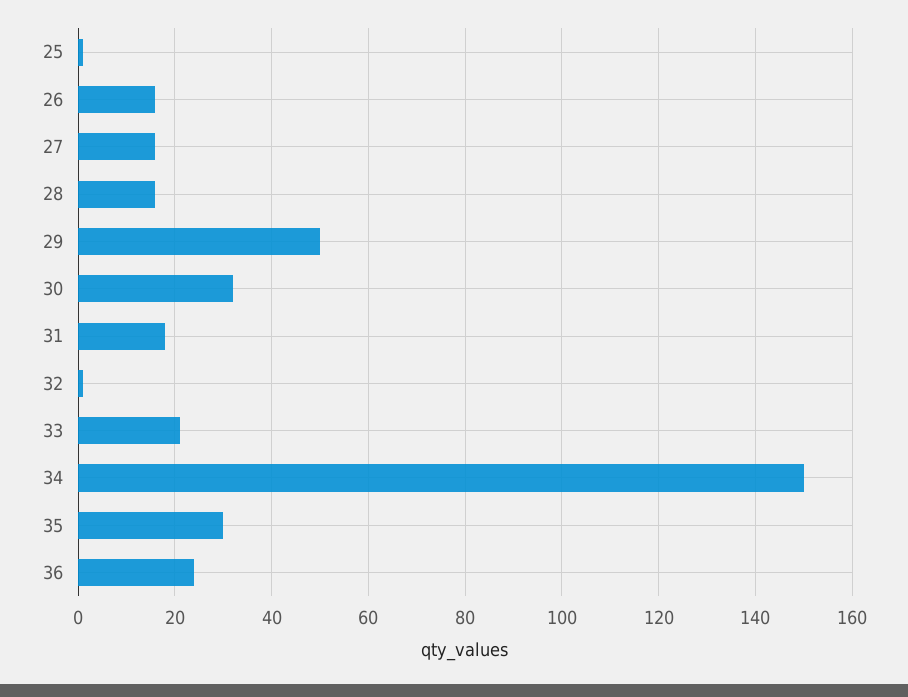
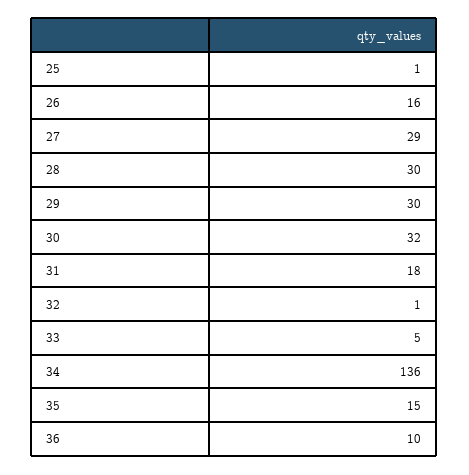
27: 15 -> 29
28: 15 -> 30
29: 50 -> 30
33: 20 -> 5
34: 150 -> 136
35: 30 -> 15
36: 25 -> 10

